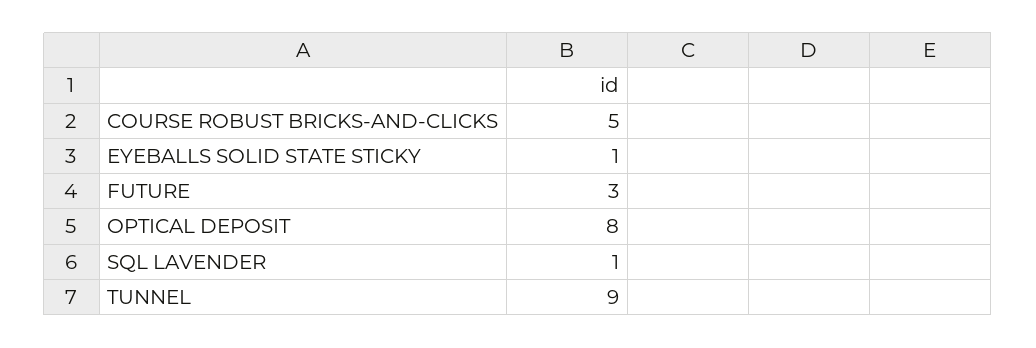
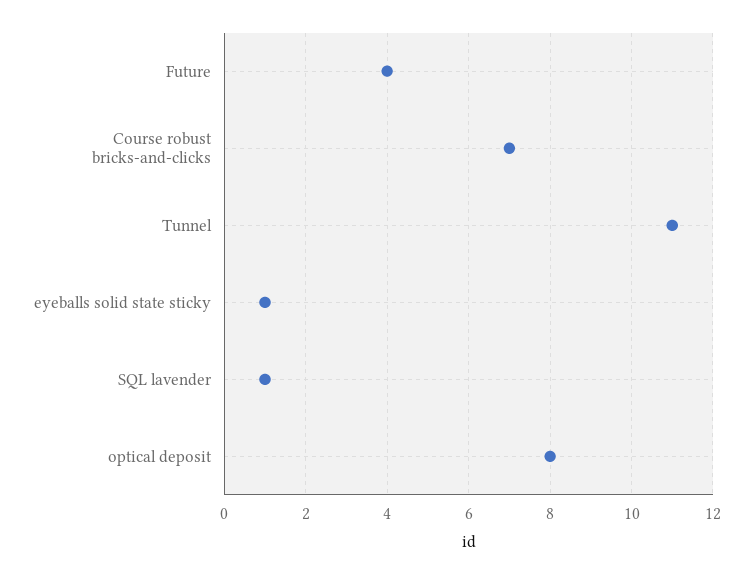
COURSE ROBUST BRICKS-AND-CLICKS: 5 -> 7
FUTURE: 3 -> 4
TUNNEL: 9 -> 11

